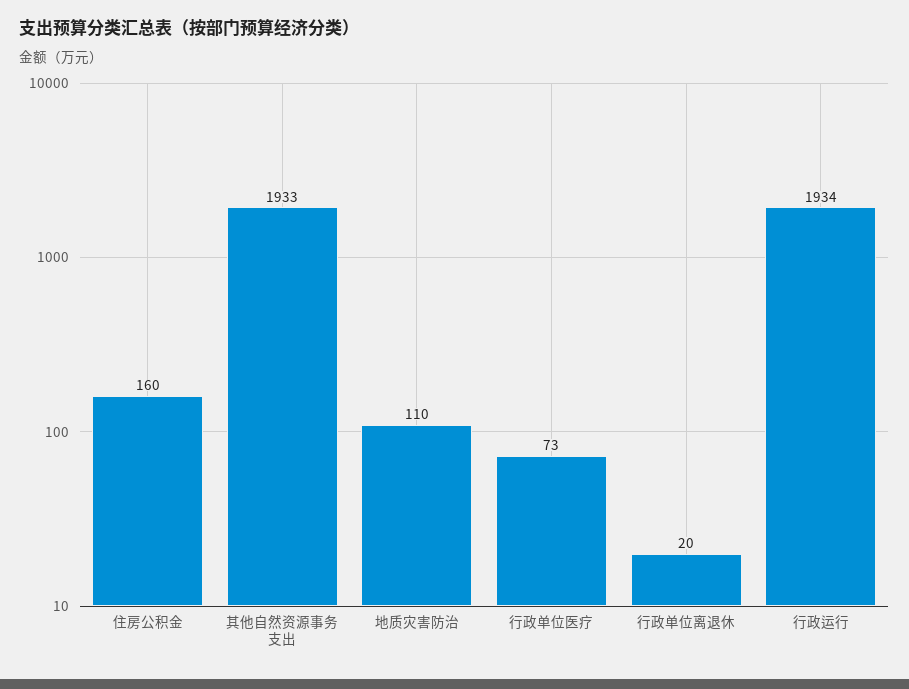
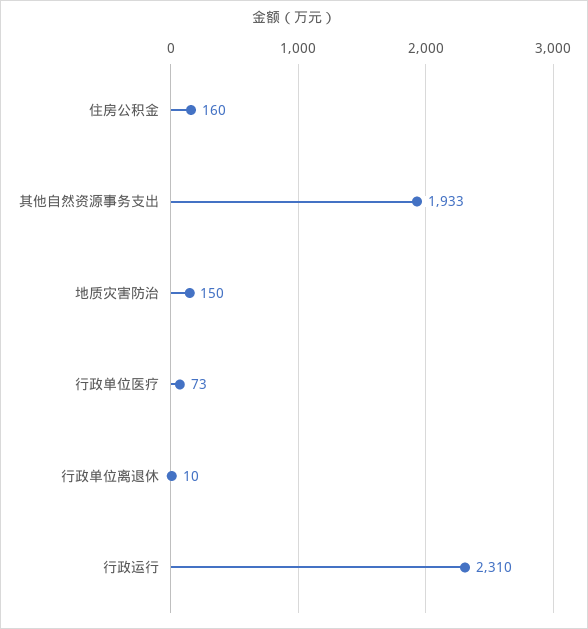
地质灾害防治: 110 -> 150
行政单位离退休: 20 -> 10
行政运行: 1934 -> 2310

